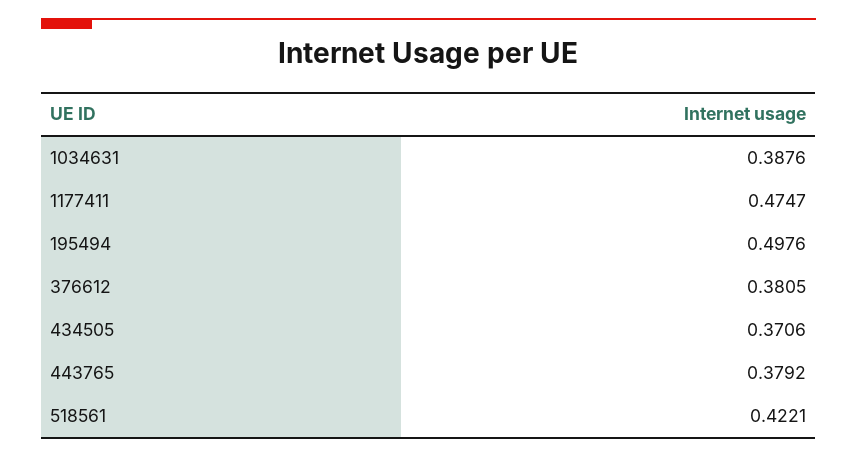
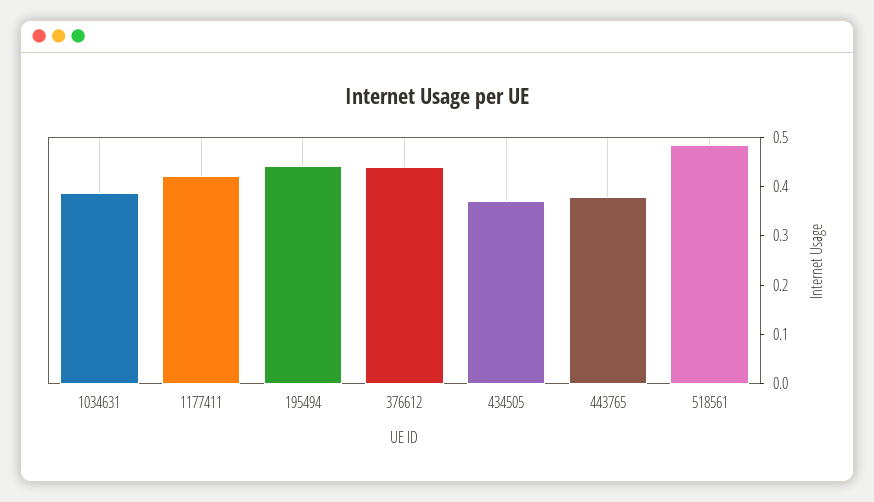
1177411: 0.4747 -> 0.42
195494: 0.4976 -> 0.44
376612: 0.3805 -> 0.44
518561: 0.4221 -> 0.48

